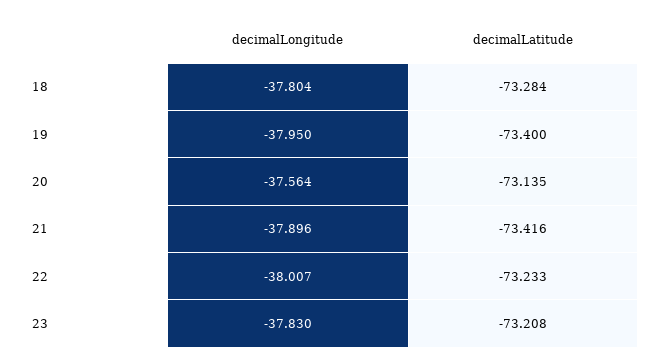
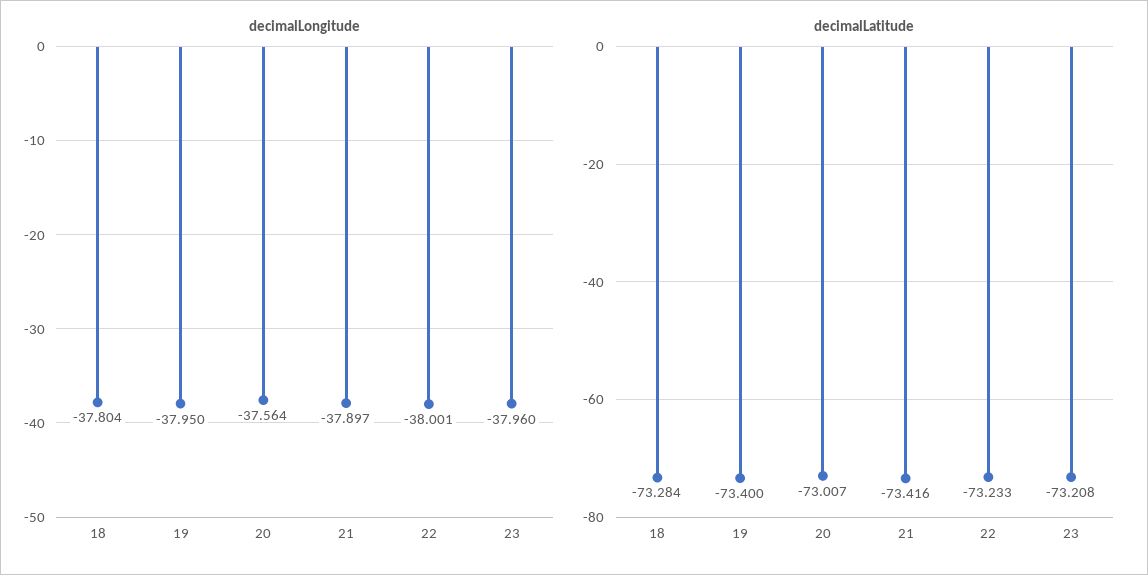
decimalLatitude, 20: -73.135 -> -73.007
decimalLongitude, 21: -37.896 -> -37.897
decimalLongitude, 22: -38.007 -> -38.001
decimalLongitude, 23: -37.83 -> -37.96

